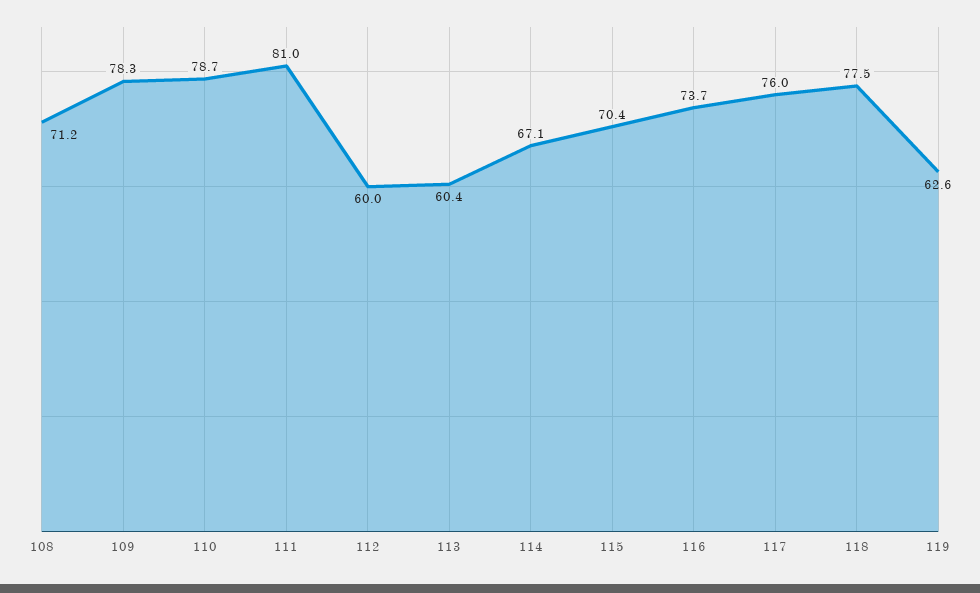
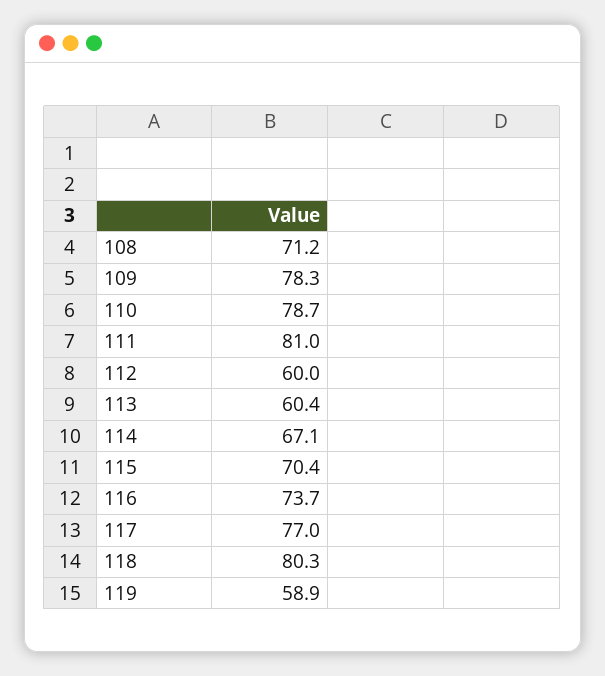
117: 76 -> 77
118: 77.5 -> 80.3
119: 62.6 -> 58.9

